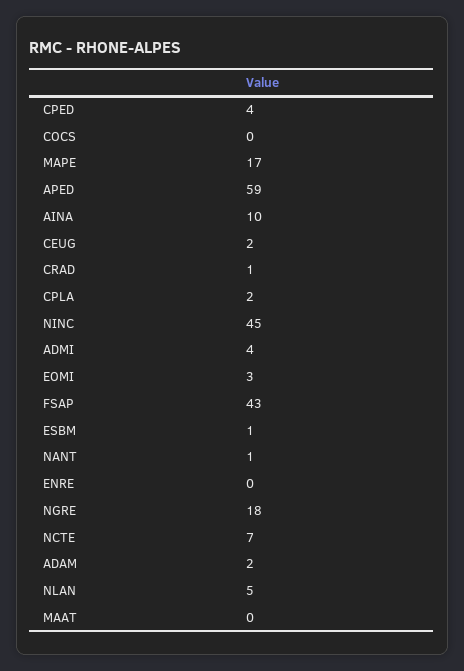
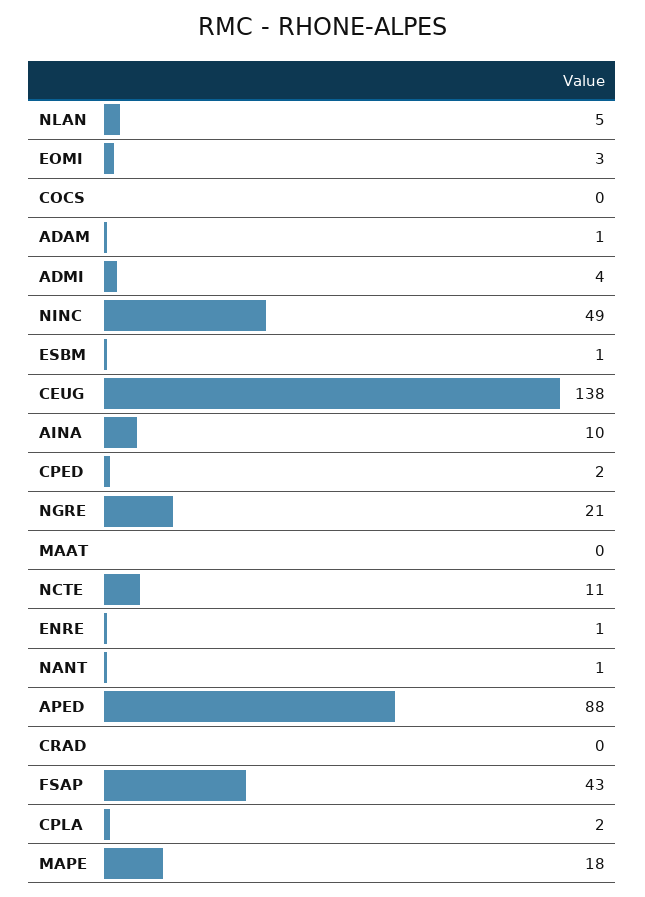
CPED: 4 -> 2
MAPE: 17 -> 18
APED: 59 -> 88
CEUG: 2 -> 138
CRAD: 1 -> 0
NINC: 45 -> 49
ENRE: 0 -> 1
NGRE: 18 -> 21
NCTE: 7 -> 11
ADAM: 2 -> 1

